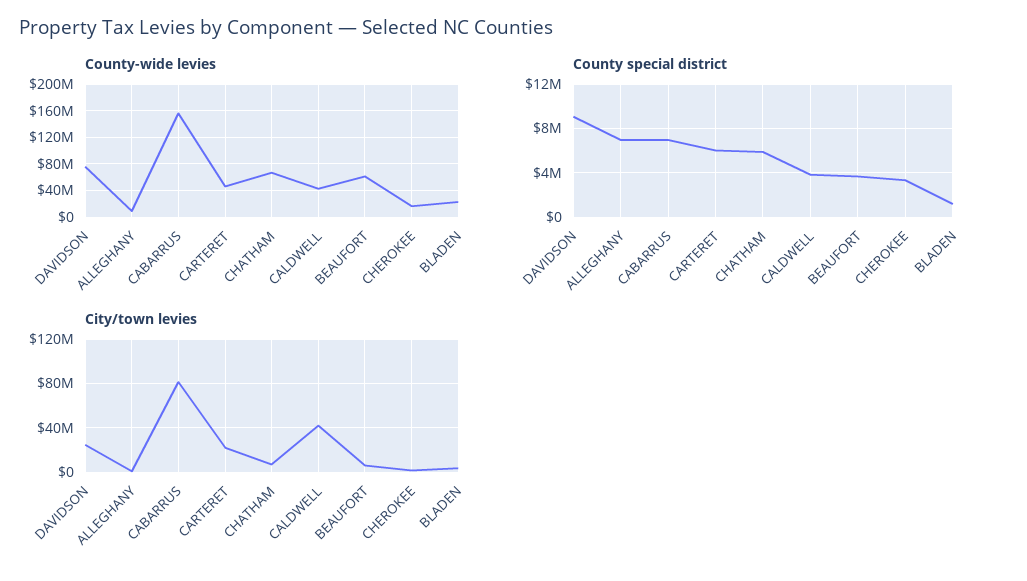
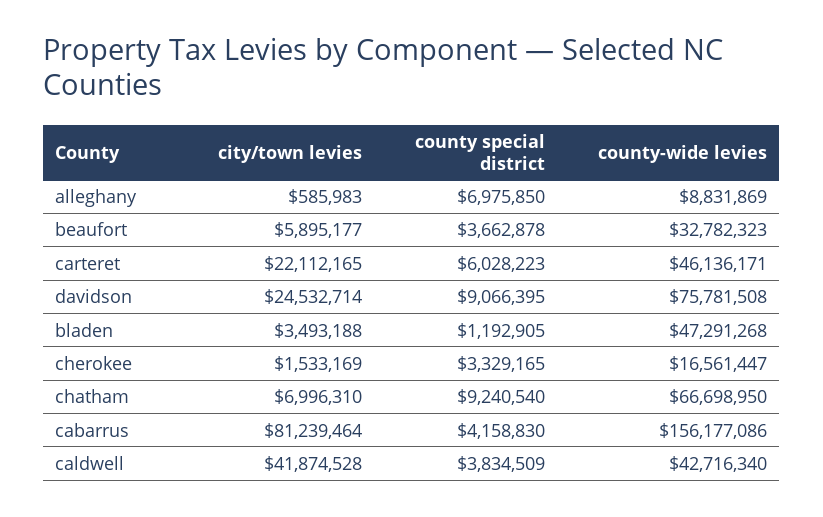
County-wide levies, BEAUFORT: 60000000 -> 32782323
County-wide levies, BLADEN: 20000000 -> 47291268
County special district, CABARRUS: 7000000 -> 4158830
County special district, CHATHAM: 6000000 -> 9240540

